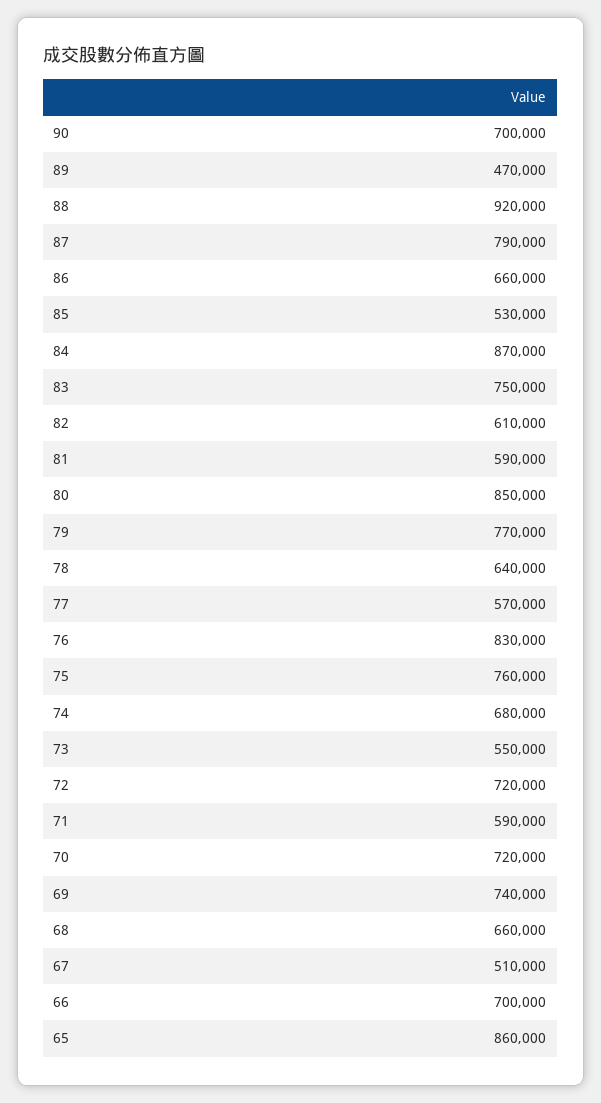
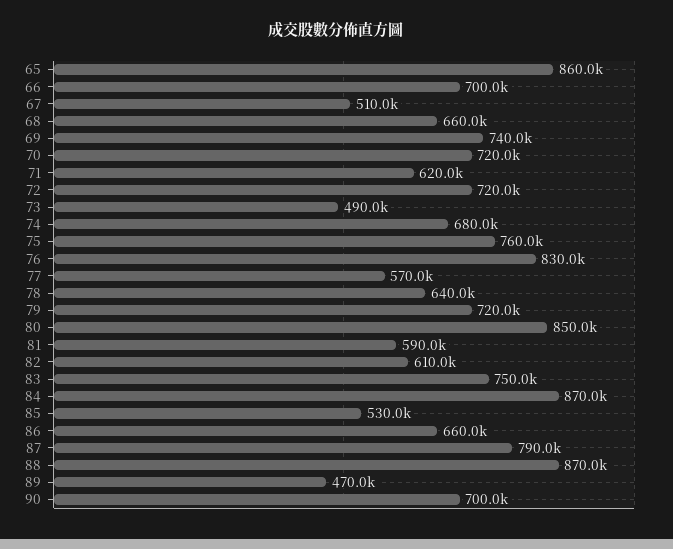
88: 920000 -> 870000
79: 770000 -> 720000
73: 550000 -> 490000
71: 590000 -> 620000

